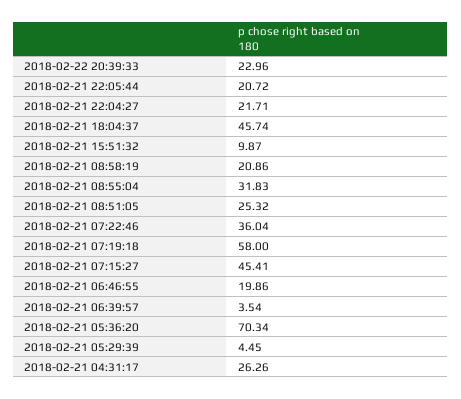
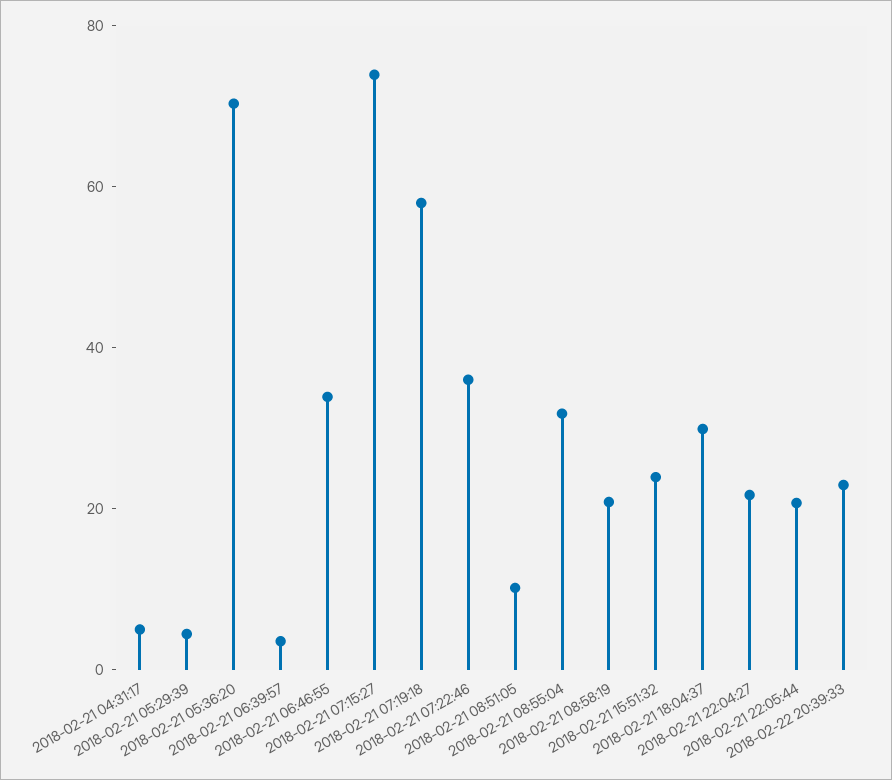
2018-02-21 18:04:37: 45.74 -> 30
2018-02-21 15:51:32: 9.87 -> 25
2018-02-21 08:51:05: 25.32 -> 10
2018-02-21 07:15:27: 45.41 -> 75
2018-02-21 06:46:55: 19.86 -> 35
2018-02-21 04:31:17: 26.26 -> 5

